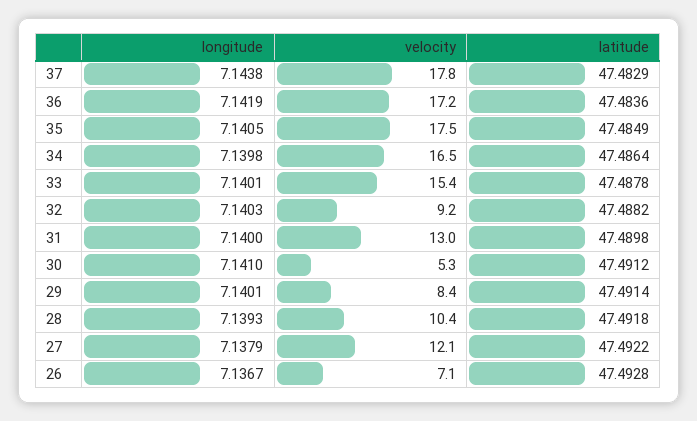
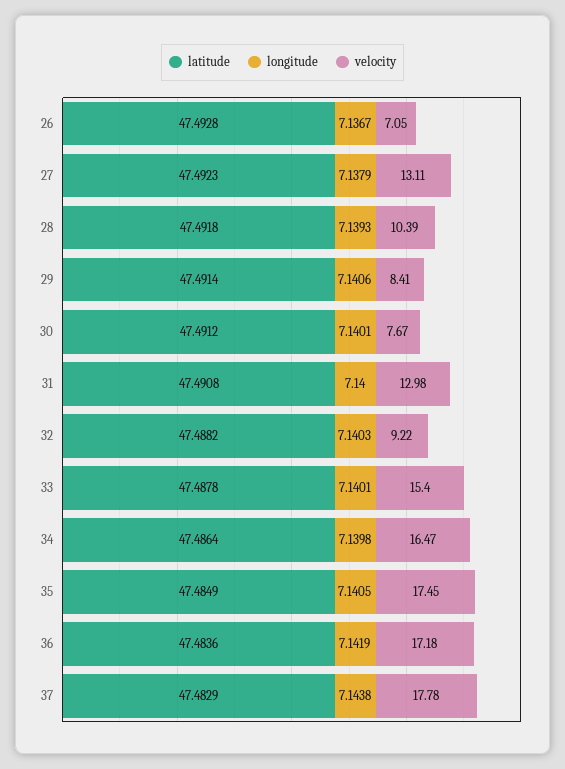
latitude, 31: 47.4898 -> 47.4908
longitude, 30: 7.141 -> 7.1401
velocity, 30: 5.3 -> 7.67
longitude, 29: 7.1401 -> 7.1406
velocity, 27: 12.1 -> 13.11
latitude, 27: 47.4922 -> 47.4923

